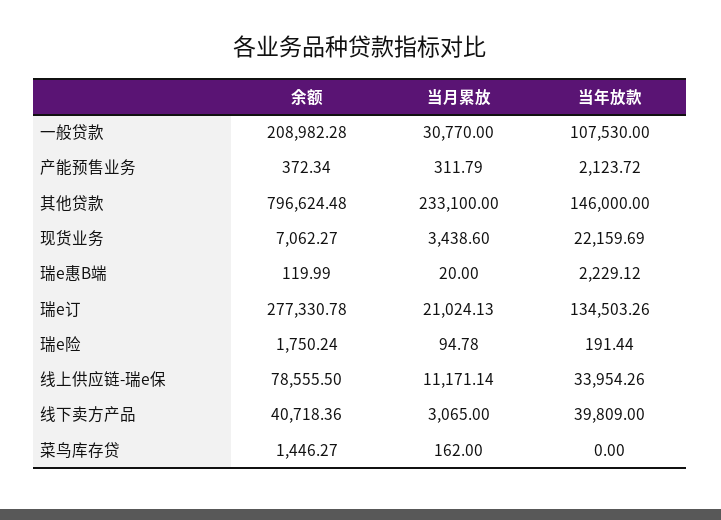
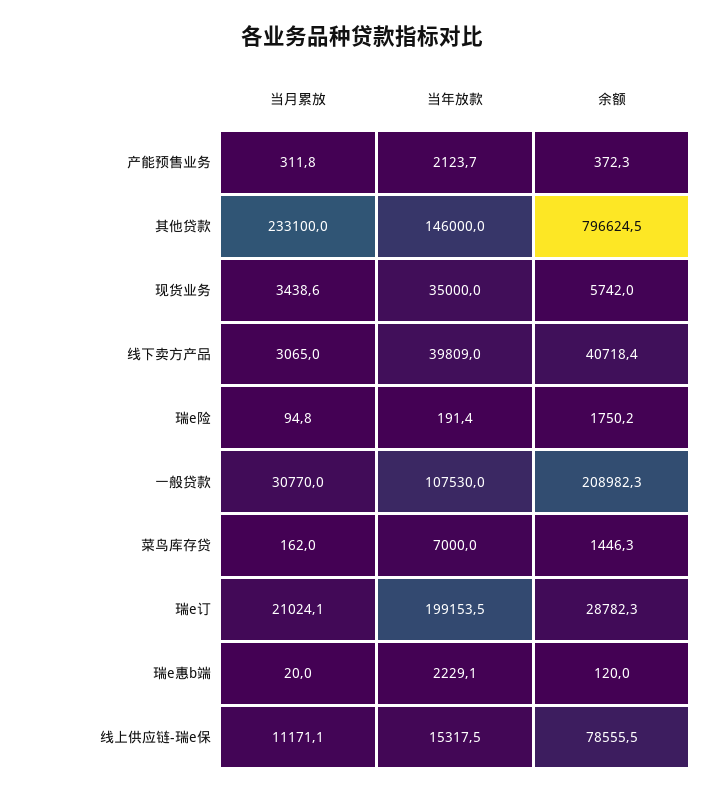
余额, 现货业务: 7062.27 -> 5742
当年放款, 现货业务: 22159.69 -> 35000
余额, 瑞e订: 277330.78 -> 28782.3
当年放款, 瑞e订: 134503.26 -> 199153.5
当年放款, 线上供应链-瑞e保: 33954.26 -> 15317.5
当年放款, 菜鸟库存贷: 0 -> 7000

